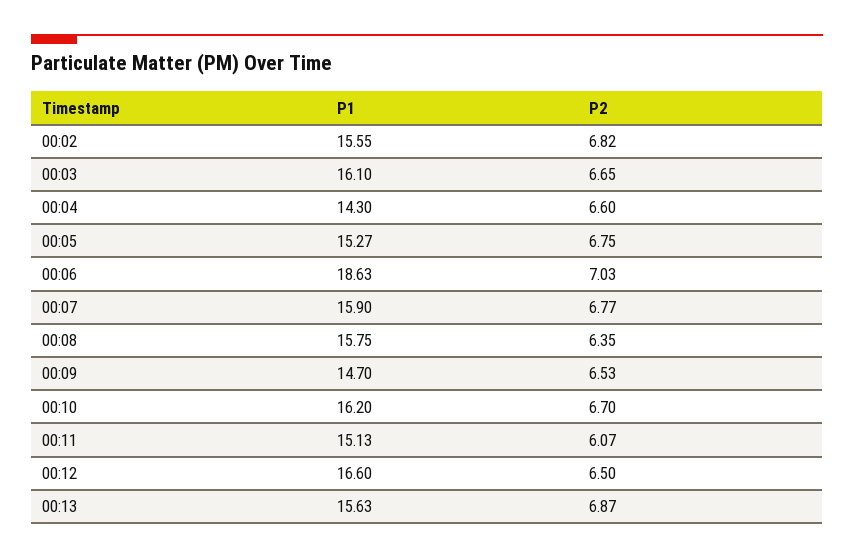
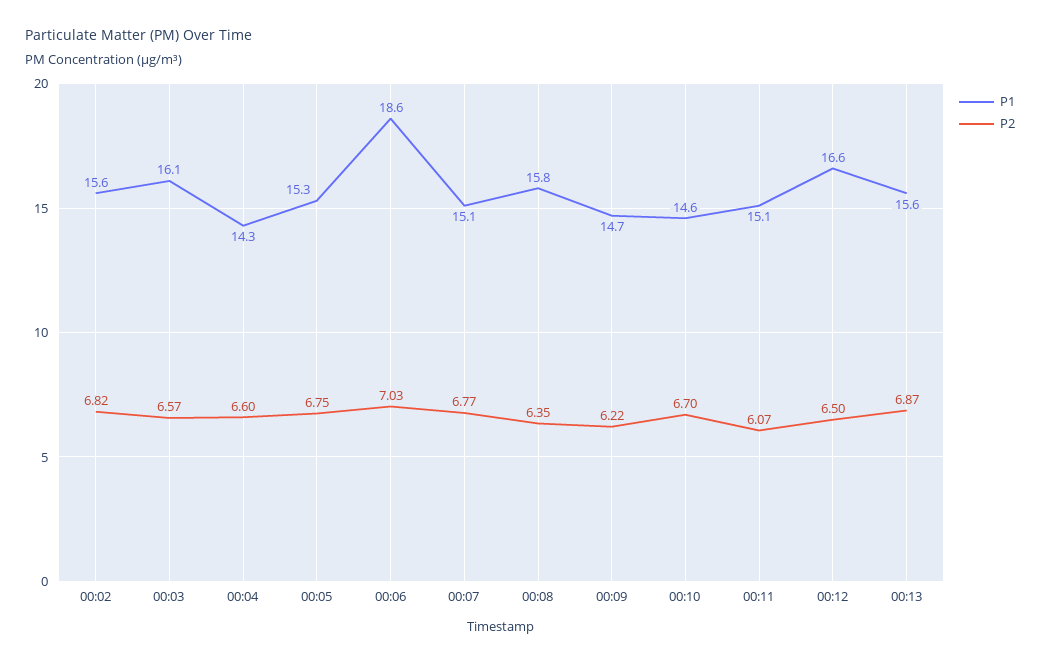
P2, 00:03: 6.65 -> 6.57
P1, 00:07: 15.9 -> 15.1
P2, 00:09: 6.53 -> 6.22
P1, 00:10: 16.2 -> 14.6

